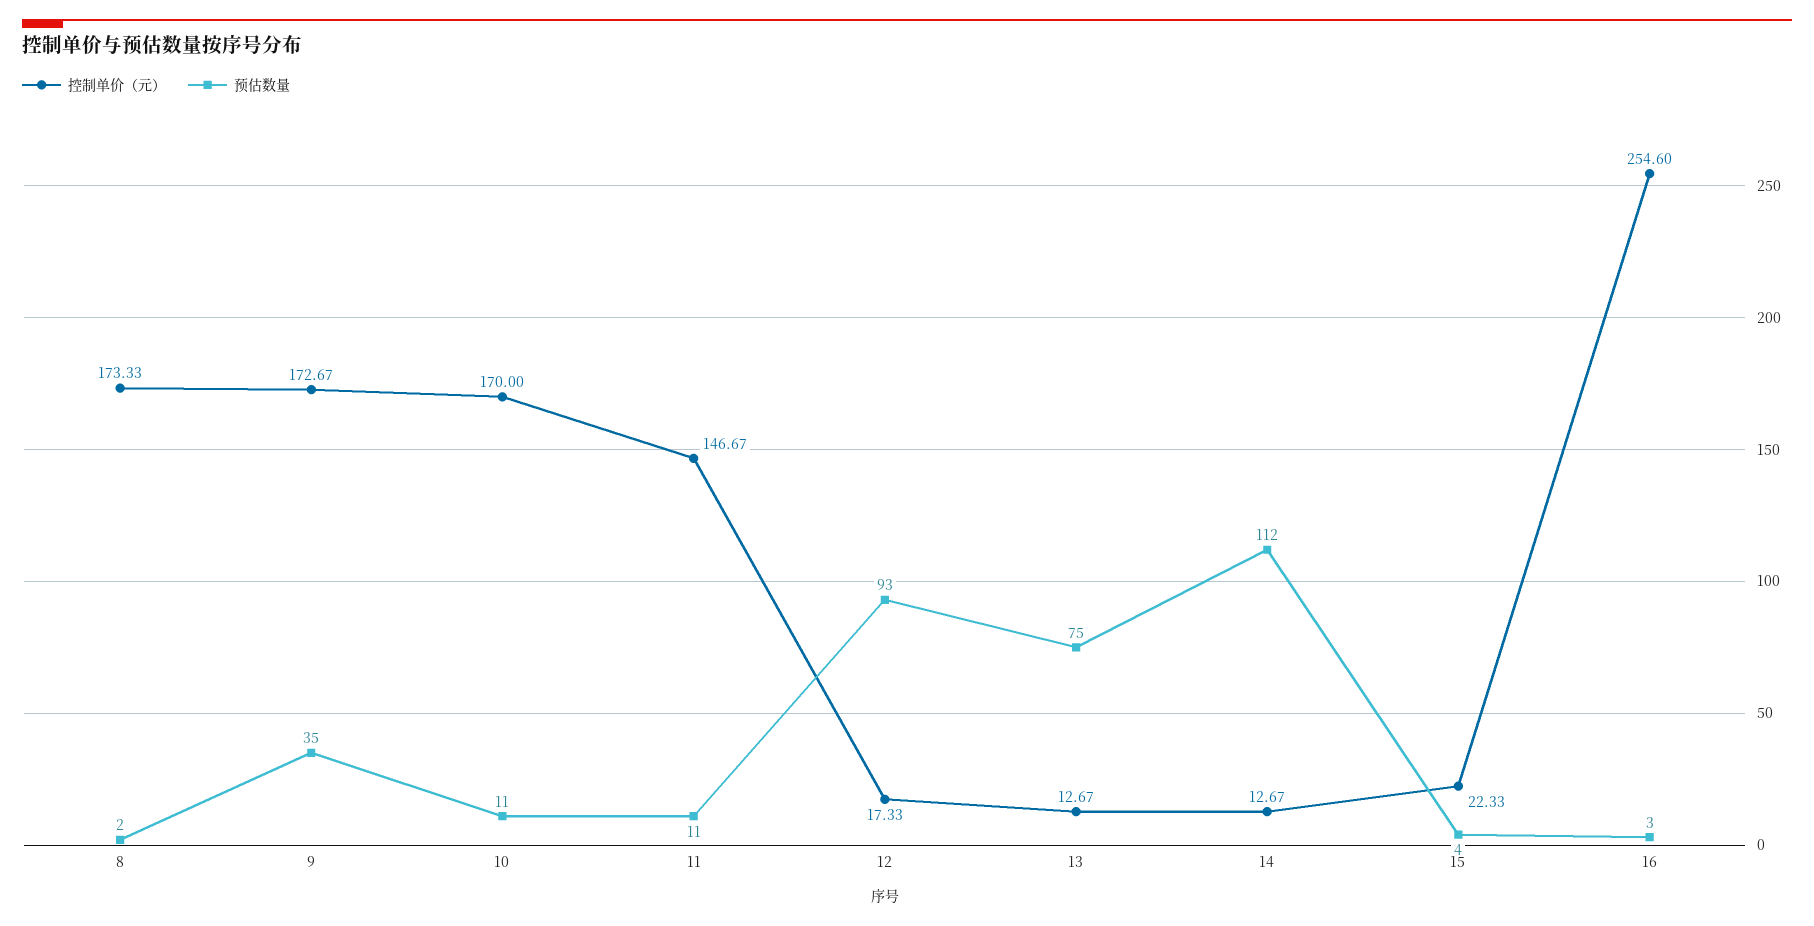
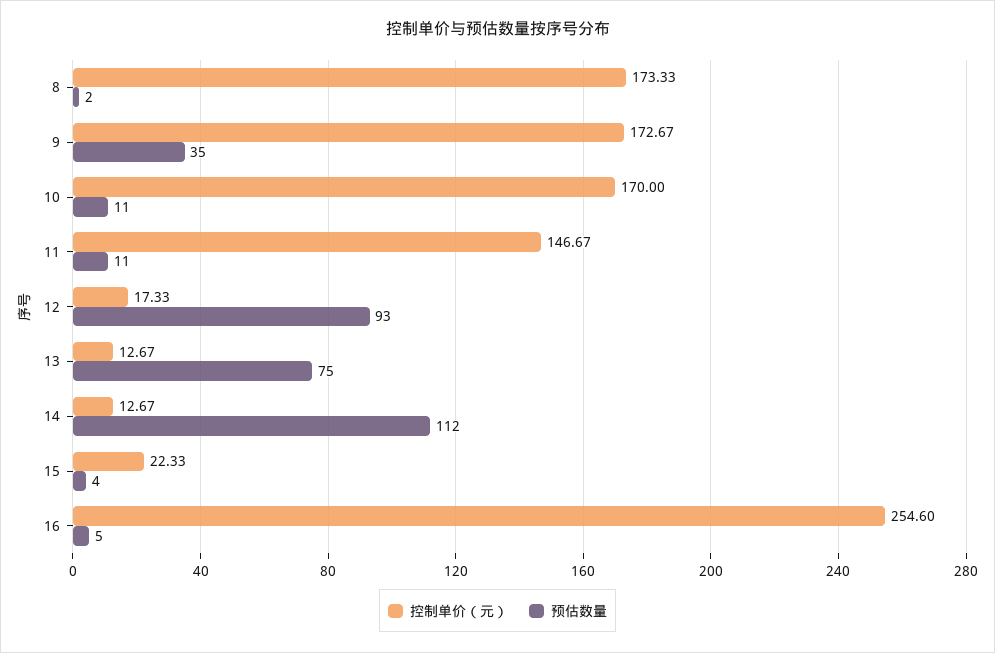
预估数量, 16: 3 -> 5

